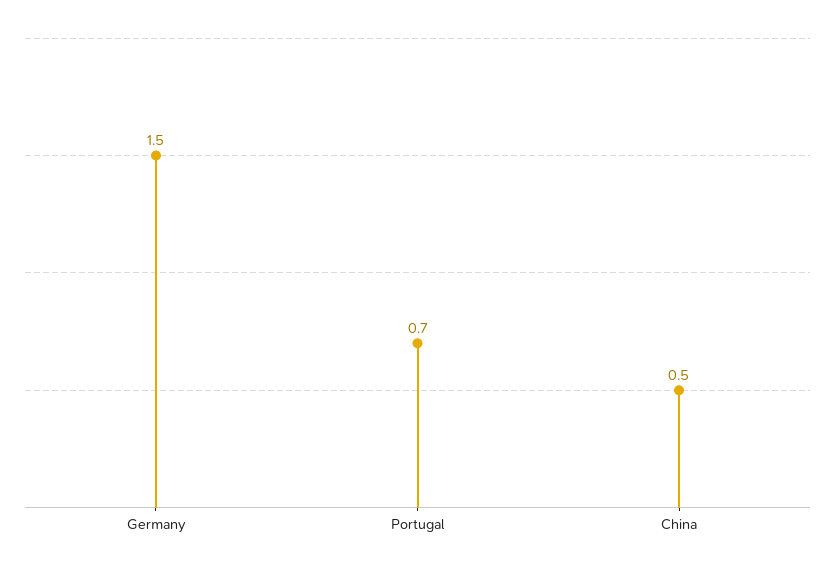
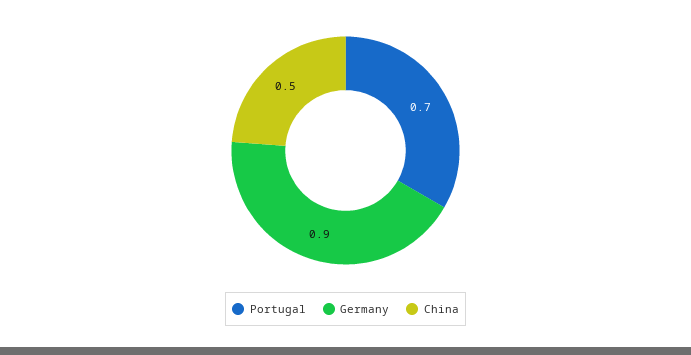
Germany: 1.5 -> 0.9

